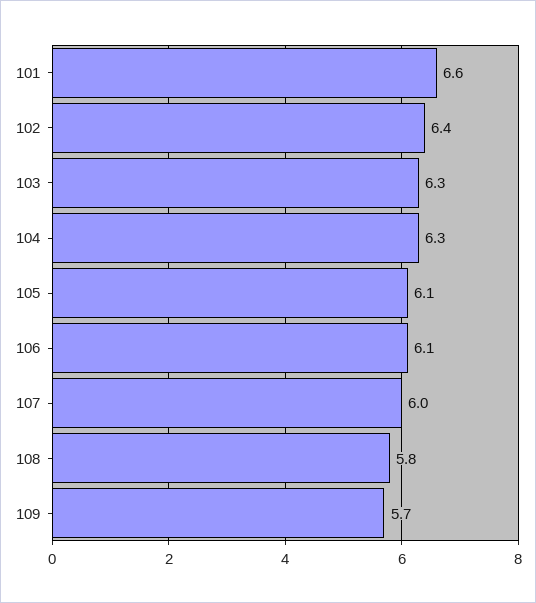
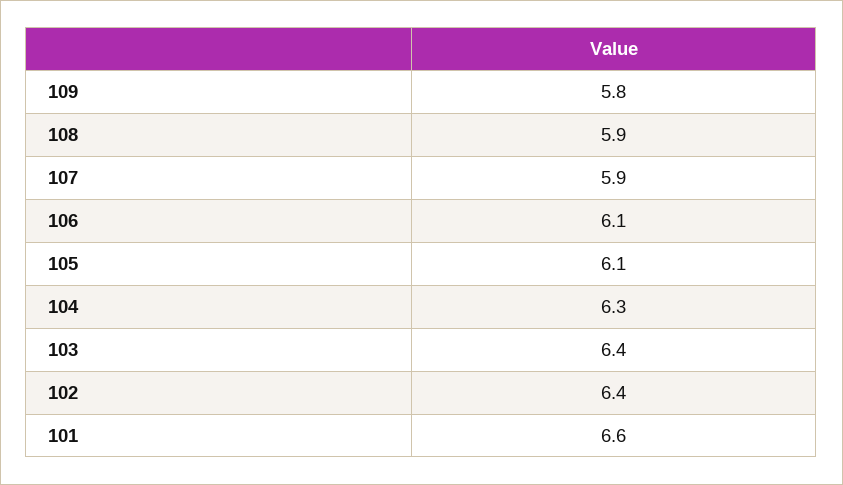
103: 6.3 -> 6.4
107: 6 -> 5.9
108: 5.8 -> 5.9
109: 5.7 -> 5.8

